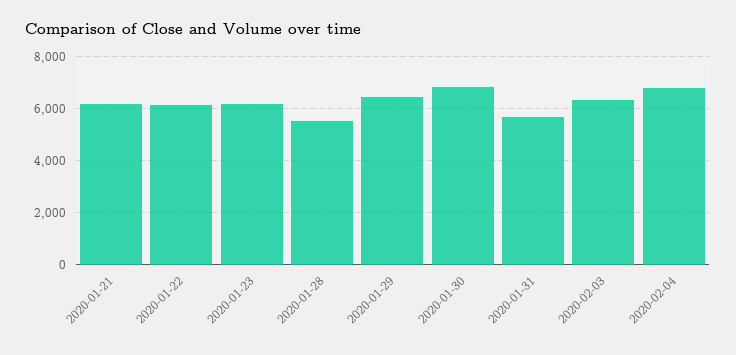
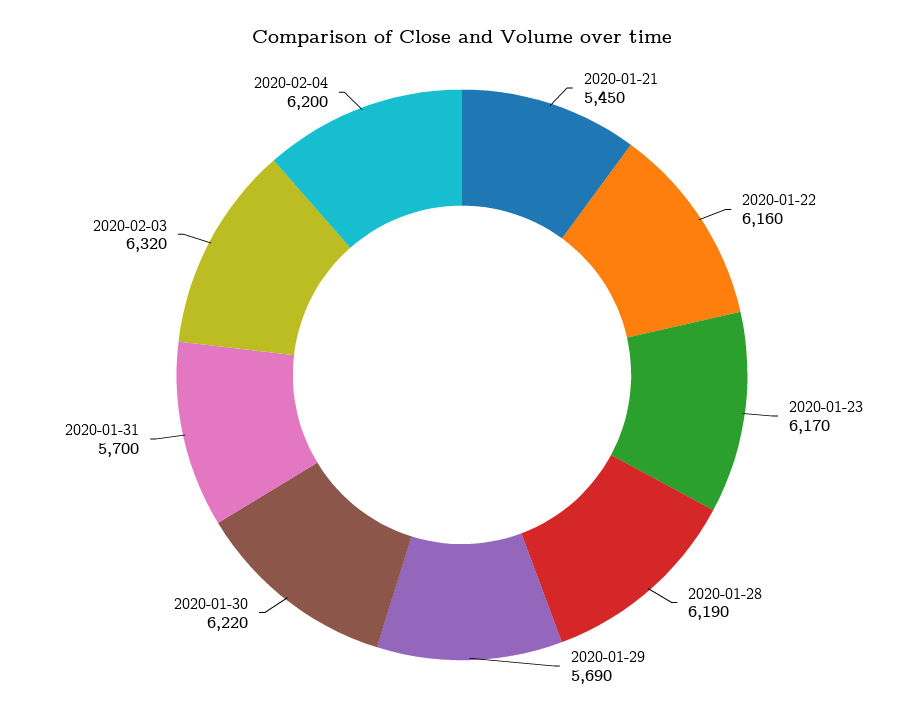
2020-01-21: 6250 -> 5450
2020-01-28: 5500 -> 6190
2020-01-29: 6500 -> 5690
2020-01-30: 6750 -> 6220
2020-02-04: 6750 -> 6200

